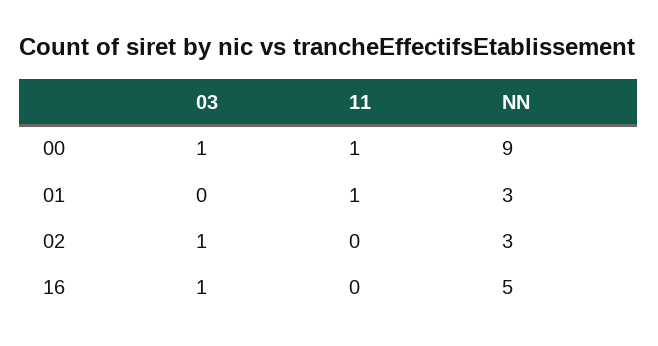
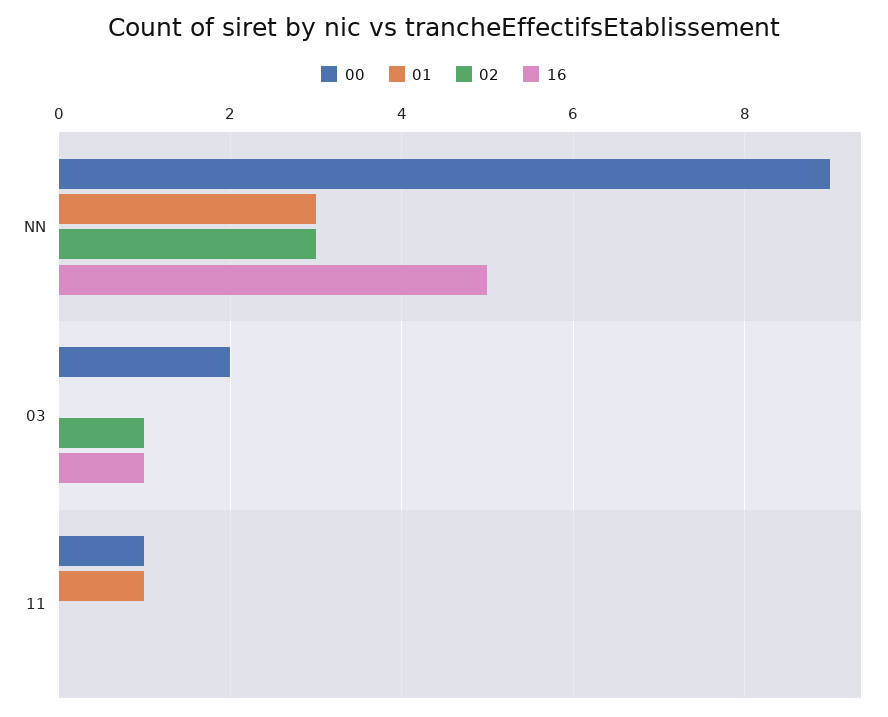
00, 03: 1 -> 2

